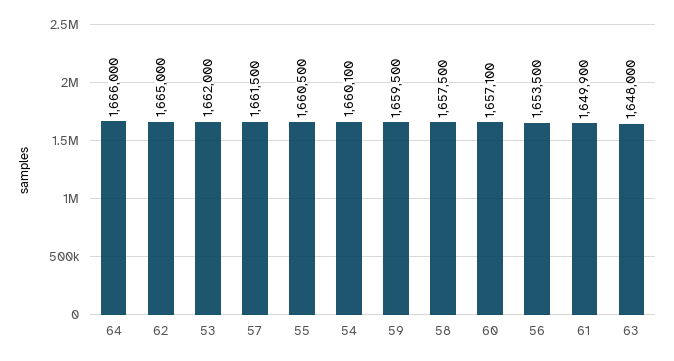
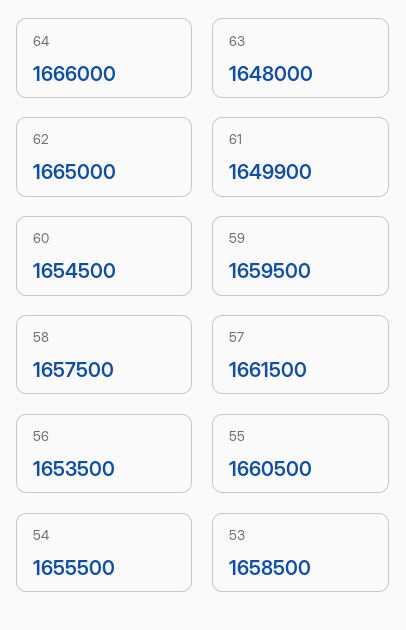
53: 1662000 -> 1658500
54: 1660100 -> 1655500
60: 1657100 -> 1654500

